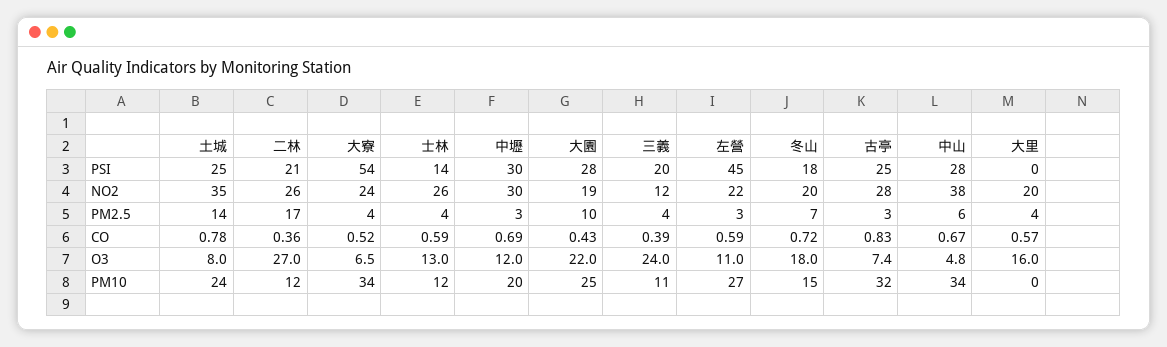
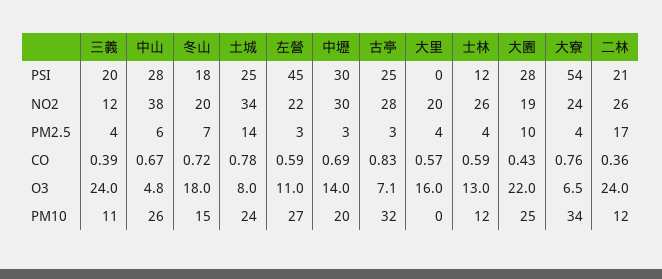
士林, PSI: 14 -> 12
土城, NO2: 35 -> 34
大寮, CO: 0.52 -> 0.76
二林, O3: 27 -> 24
中壢, O3: 12 -> 14
古亭, O3: 7.4 -> 7.1
中山, PM10: 34 -> 26

